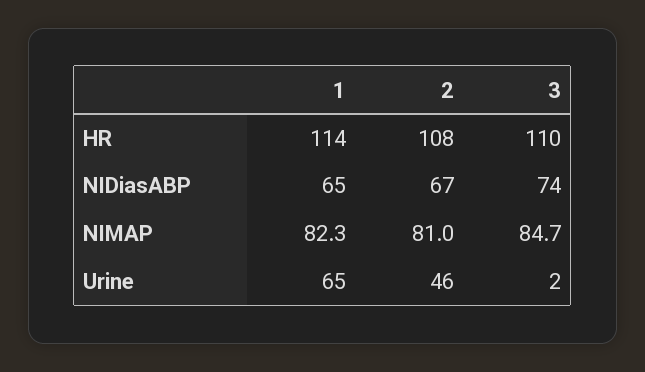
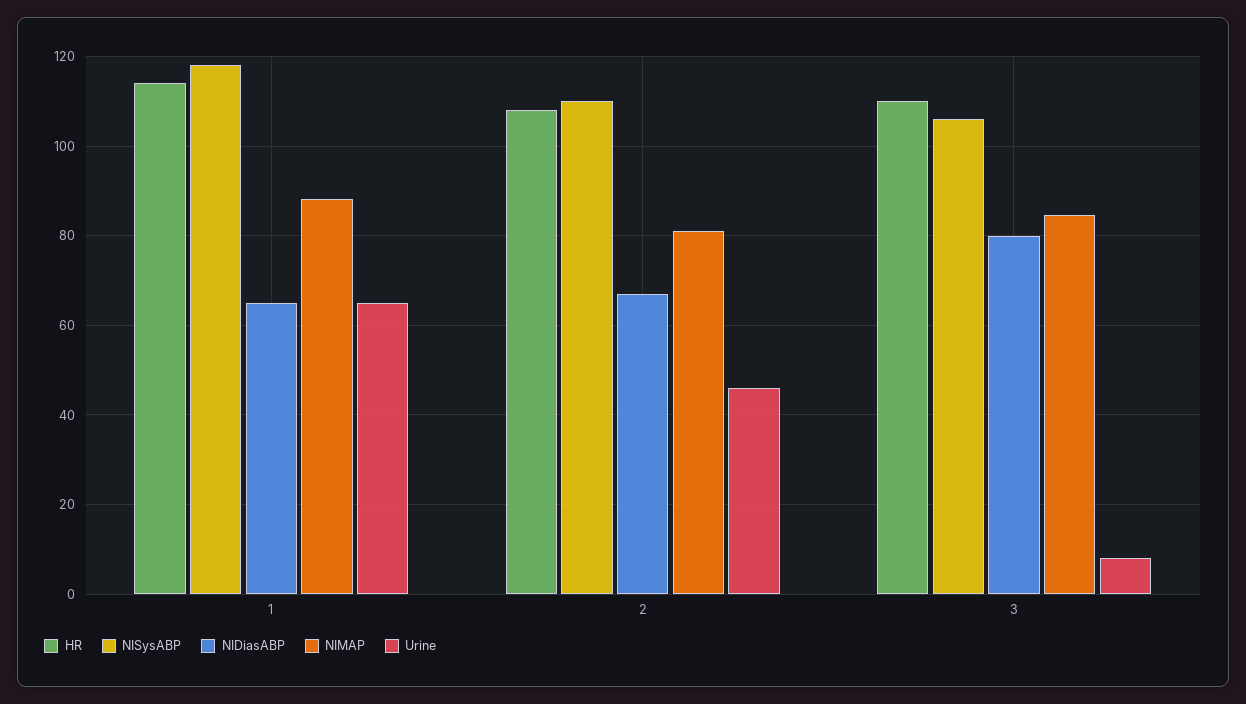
NIDiasABP, 3: 74 -> 80
NIMAP, 1: 82.3 -> 88
Urine, 3: 2 -> 8
NISysABP, 1: none -> 118
NISysABP, 2: none -> 110
NISysABP, 3: none -> 106

